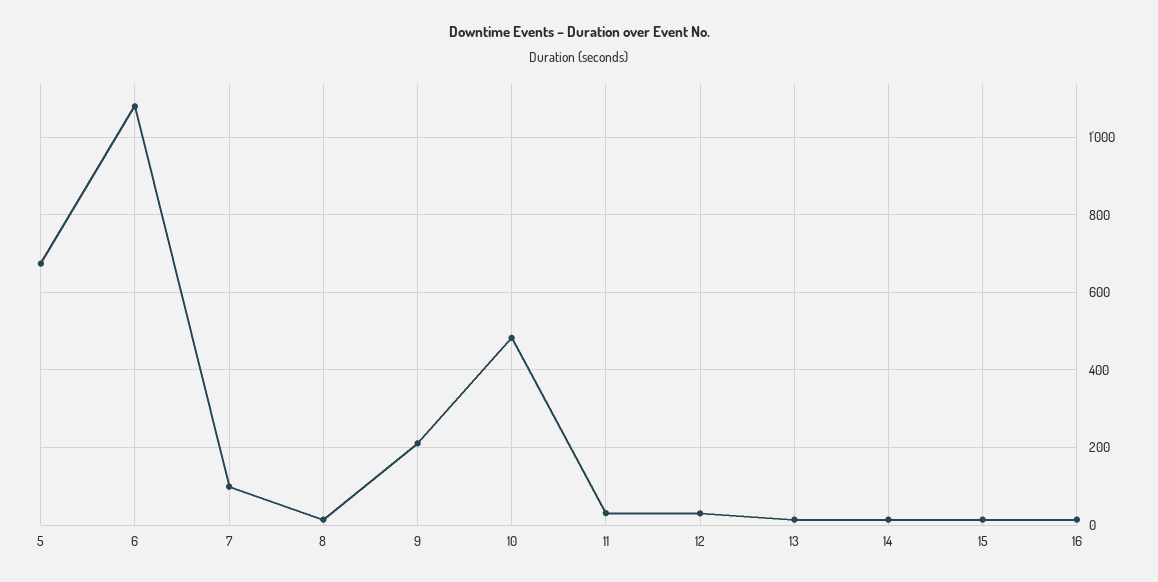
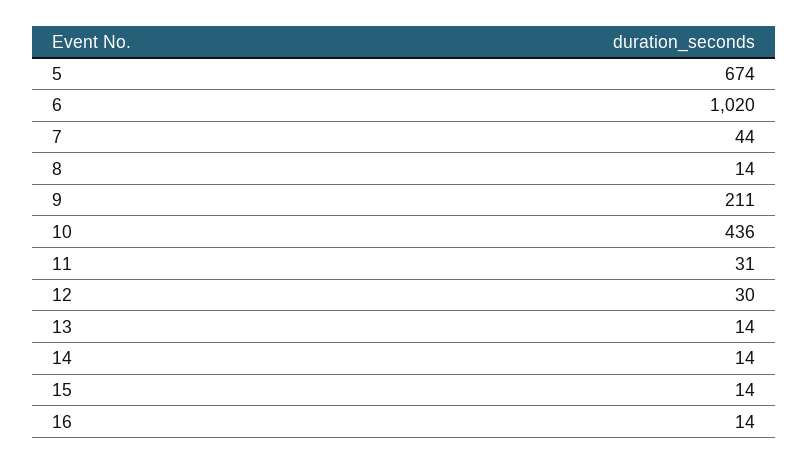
6: 1080 -> 1020
7: 100 -> 44
10: 480 -> 436

